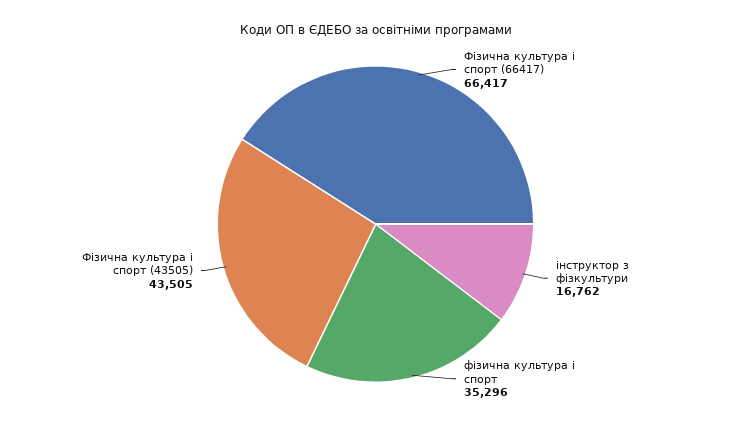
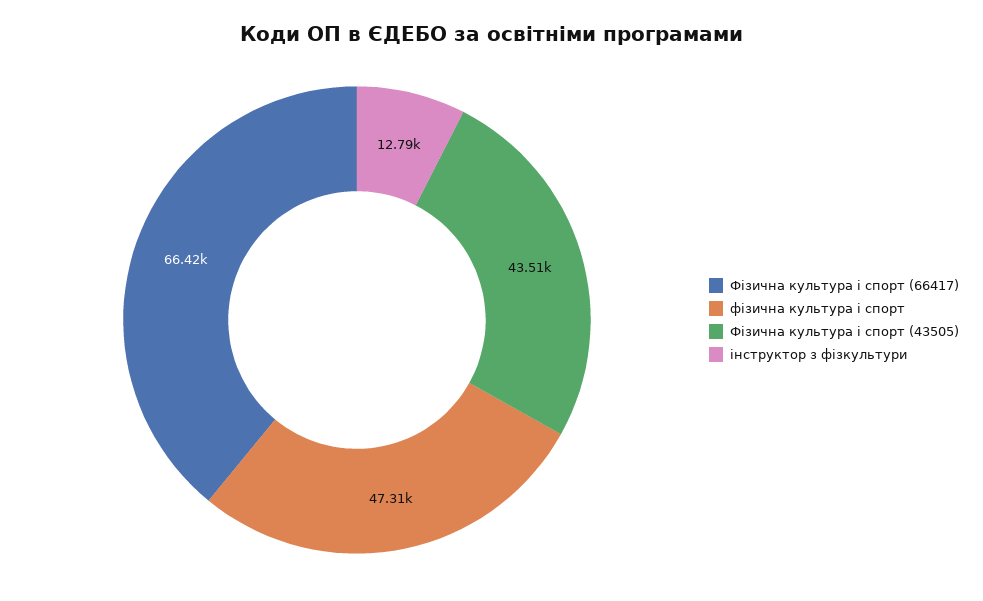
інструктор з фізкультури: 16762 -> 12790
фізична культура і спорт: 35296 -> 47310

